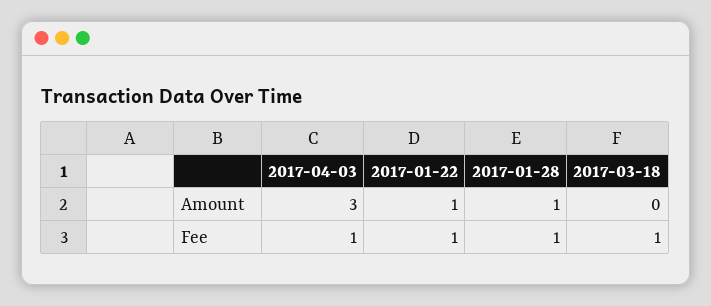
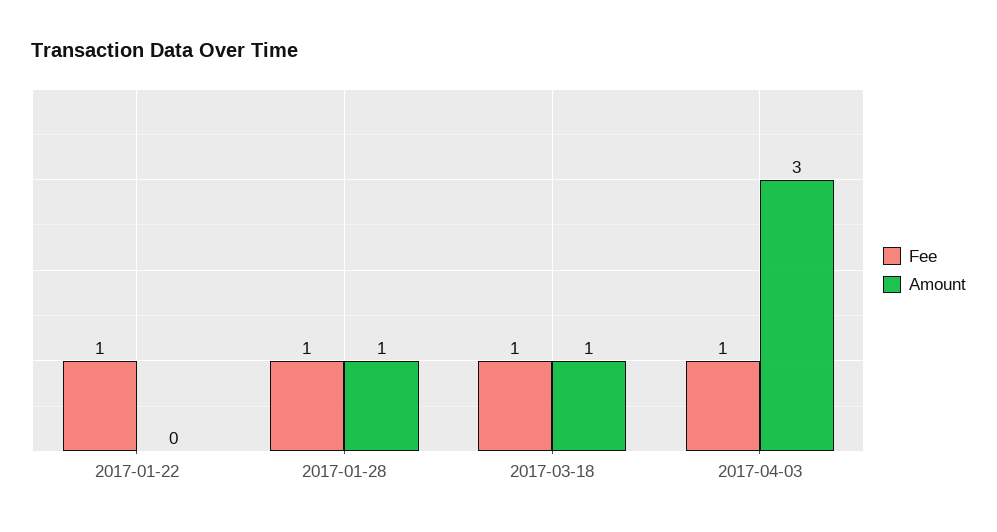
Amount, 2017-01-22: 1 -> 0
Amount, 2017-03-18: 0 -> 1

